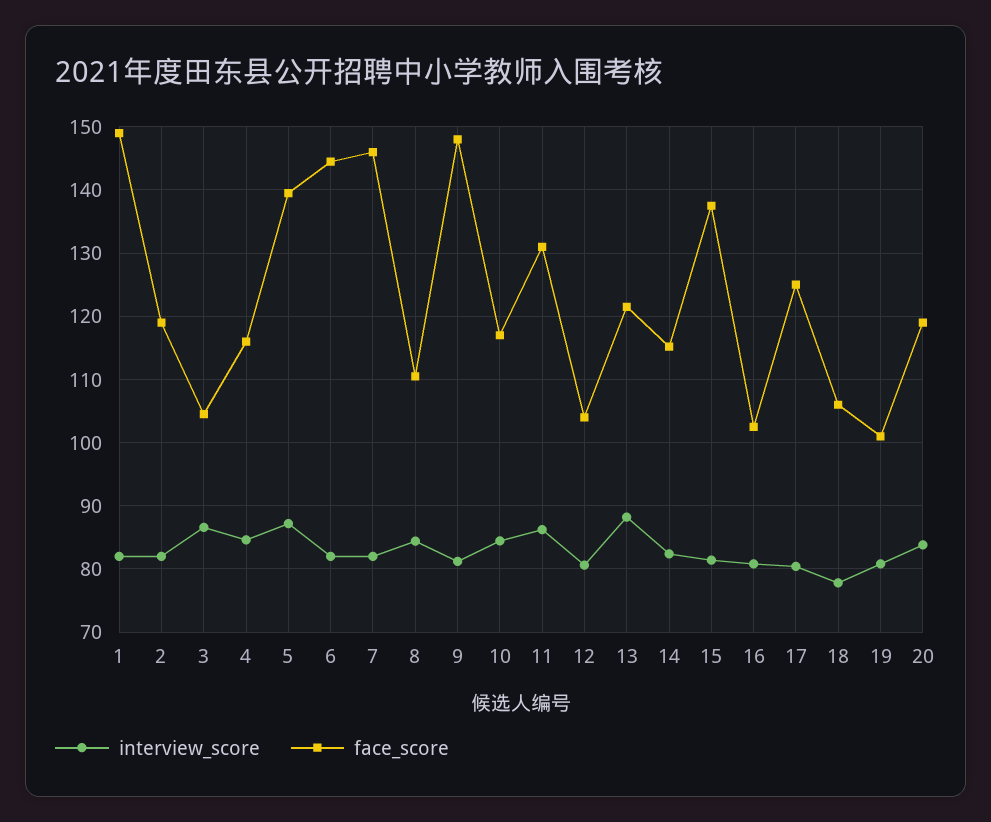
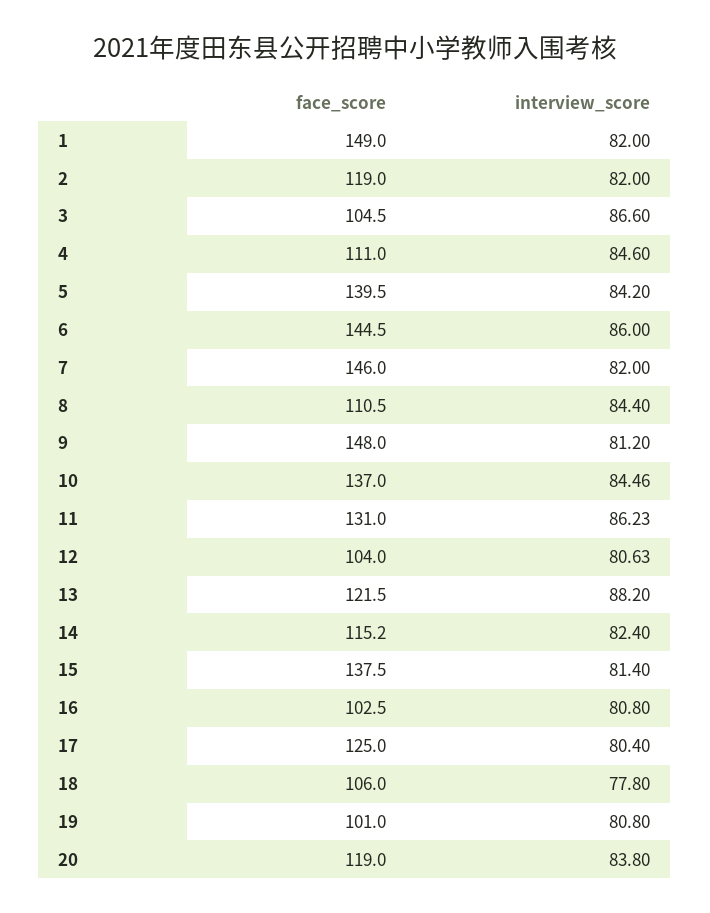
face_score, 4: 116 -> 111
interview_score, 5: 87 -> 84.2
interview_score, 6: 82 -> 86
face_score, 10: 117 -> 137

